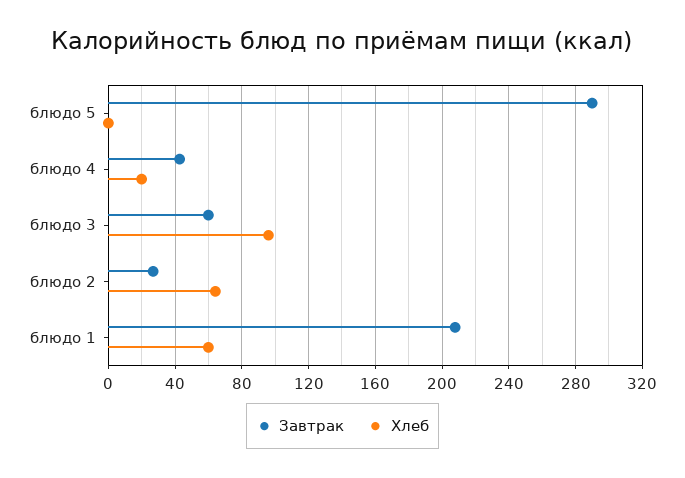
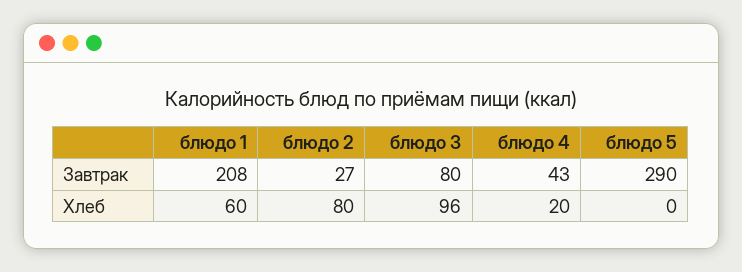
Завтрак, блюдо 3: 60 -> 80
Хлеб, блюдо 2: 65 -> 80

